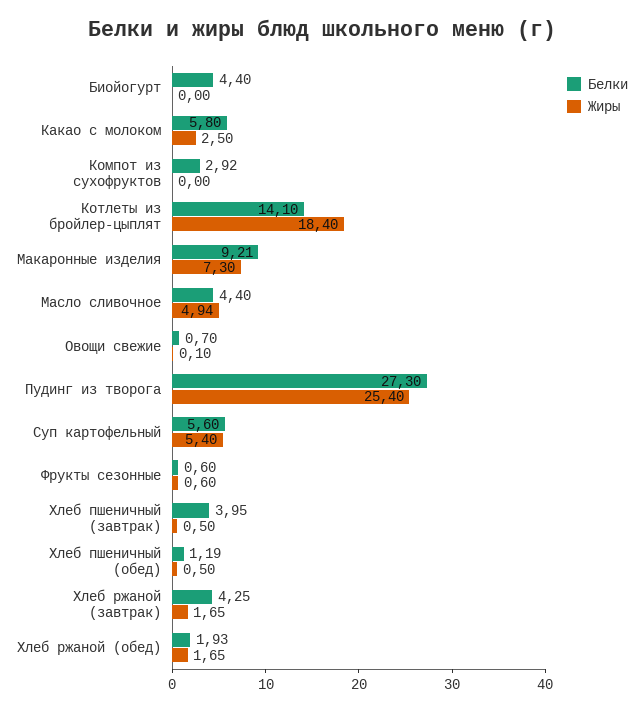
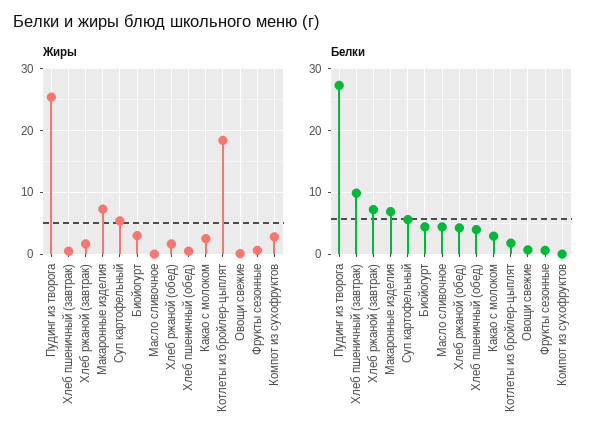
Жиры, Биойогурт: 0 -> 3
Белки, Какао с молоком: 5.8 -> 3
Белки, Компот из сухофруктов: 2.92 -> 0
Жиры, Компот из сухофруктов: 0 -> 3
Белки, Котлеты из бройлер-цыплят: 14.1 -> 2
Белки, Макаронные изделия: 9.21 -> 7
Жиры, Масло сливочное: 4.94 -> 0
Белки, Хлеб пшеничный (завтрак): 3.95 -> 10
Белки, Хлеб пшеничный (обед): 1.19 -> 4
Белки, Хлеб ржаной (завтрак): 4.25 -> 7
Белки, Хлеб ржаной (обед): 1.93 -> 4

